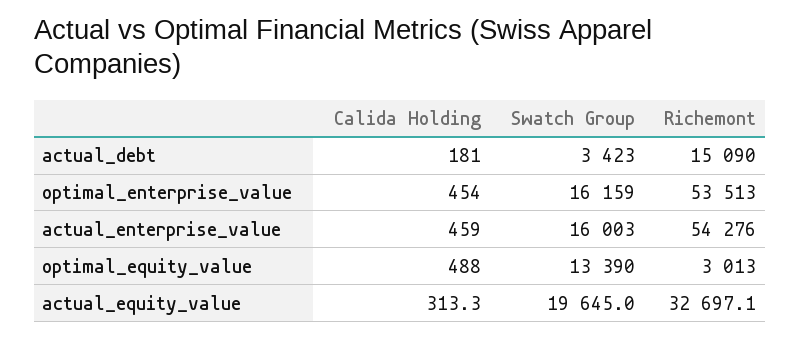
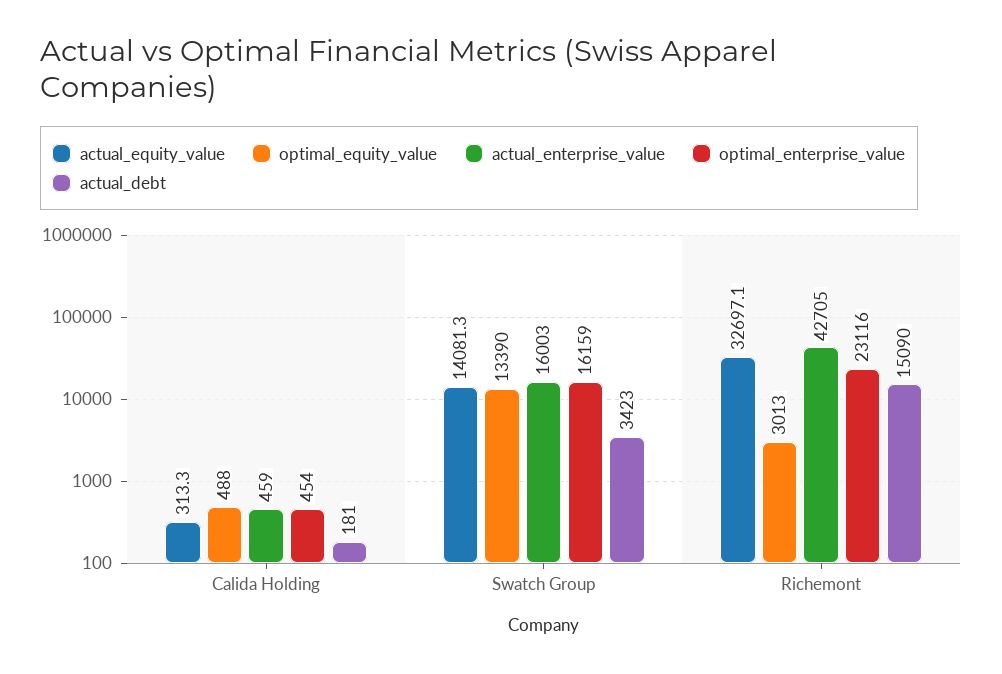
optimal_enterprise_value, Richemont: 53513 -> 23116
actual_enterprise_value, Richemont: 54276 -> 42705
actual_equity_value, Swatch Group: 19645 -> 14081.3

